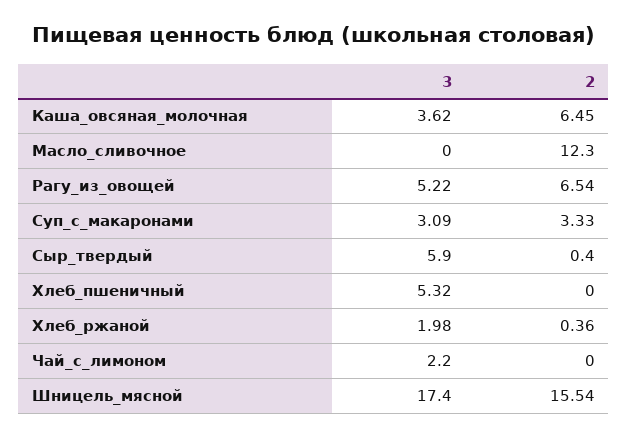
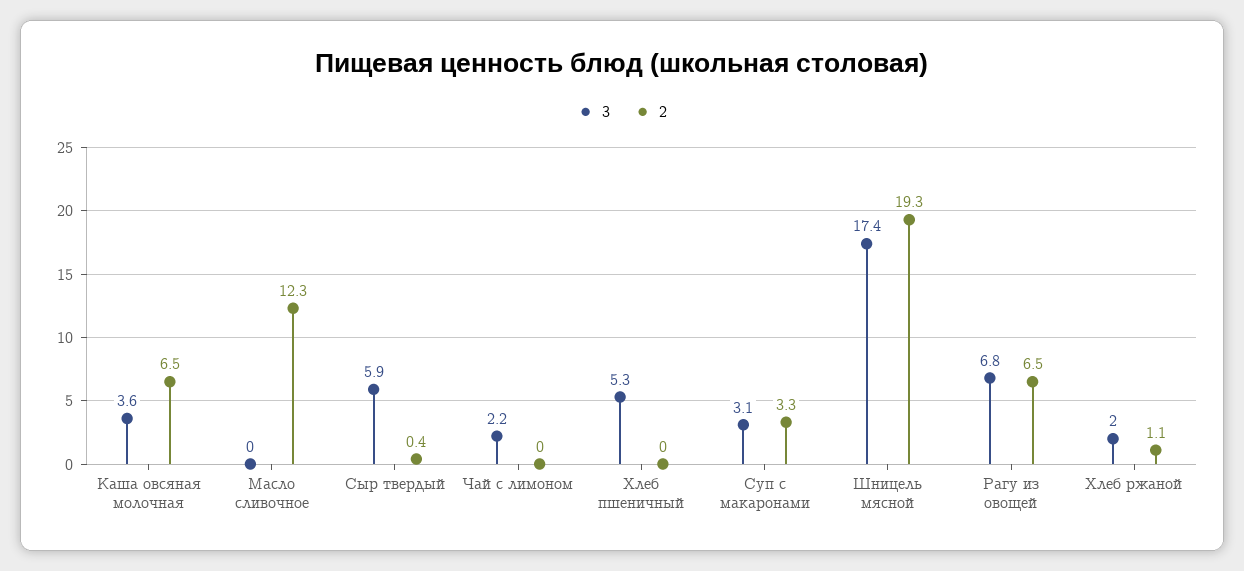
3, Рагу_из_овощей: 5.22 -> 6.8
2, Хлеб_ржаной: 0.36 -> 1.1
2, Шницель_мясной: 15.54 -> 19.3

